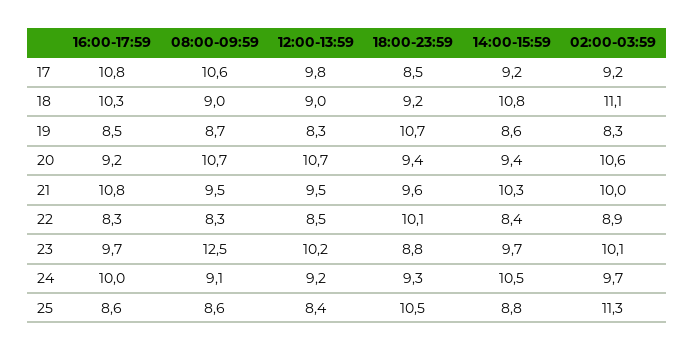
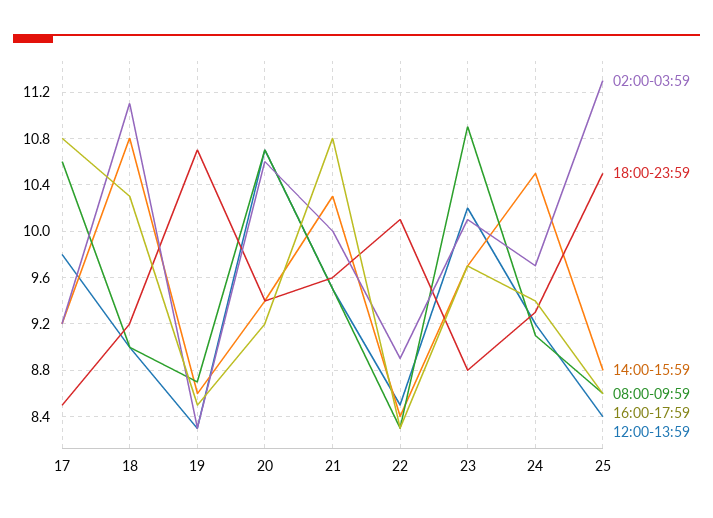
08:00-09:59, 23: 12.5 -> 10.9
16:00-17:59, 24: 10 -> 9.4

